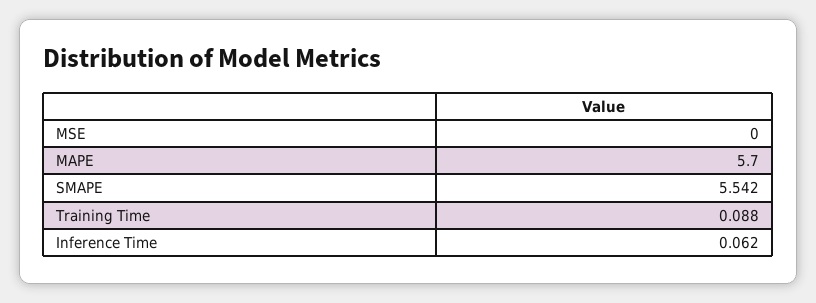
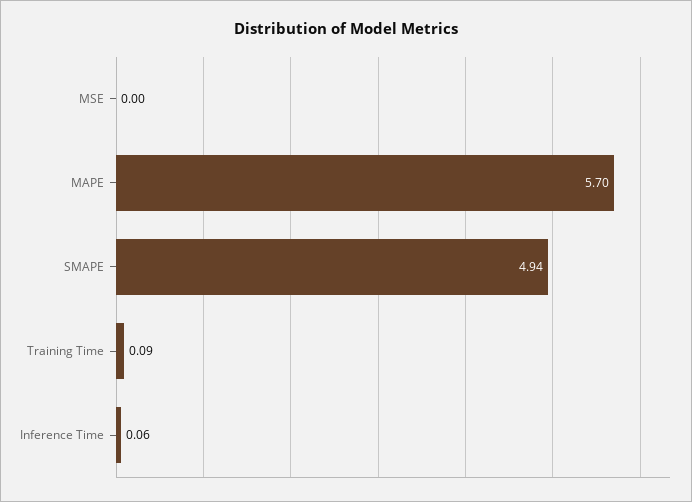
SMAPE: 5.542 -> 4.94

